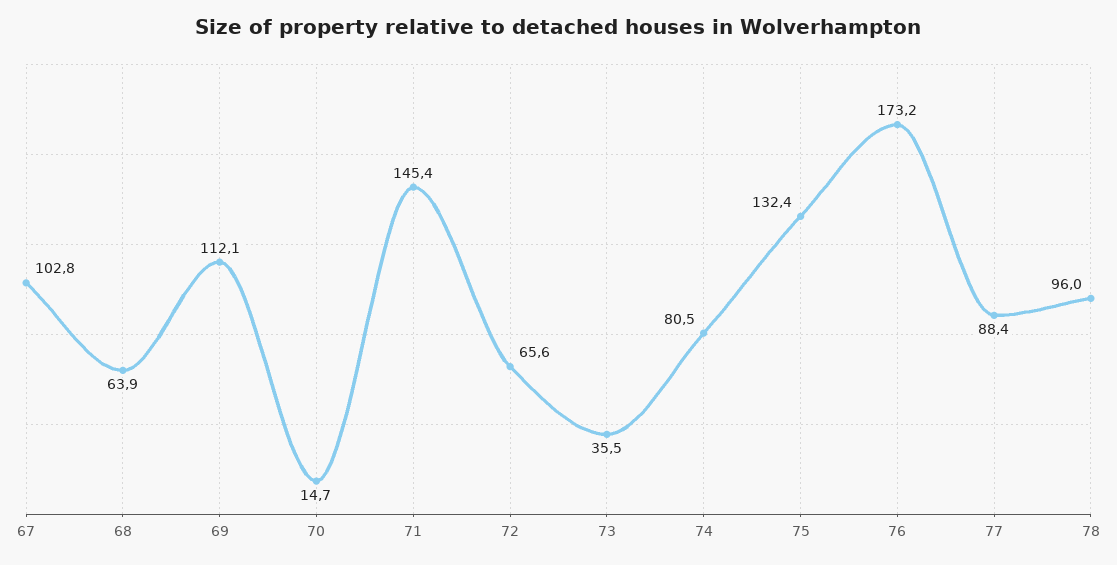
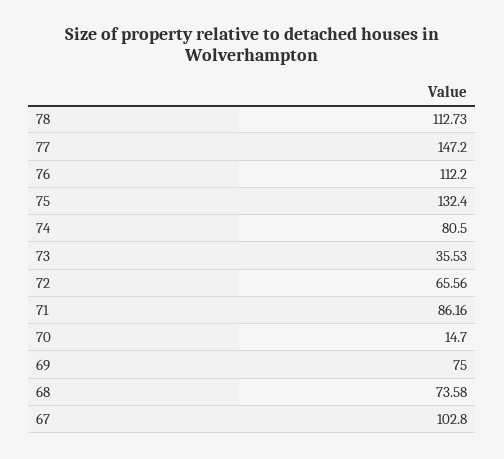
68: 63.9 -> 73.58
69: 112.1 -> 75
71: 145.4 -> 86.16
76: 173.2 -> 112.2
77: 88.4 -> 147.2
78: 96 -> 112.73

